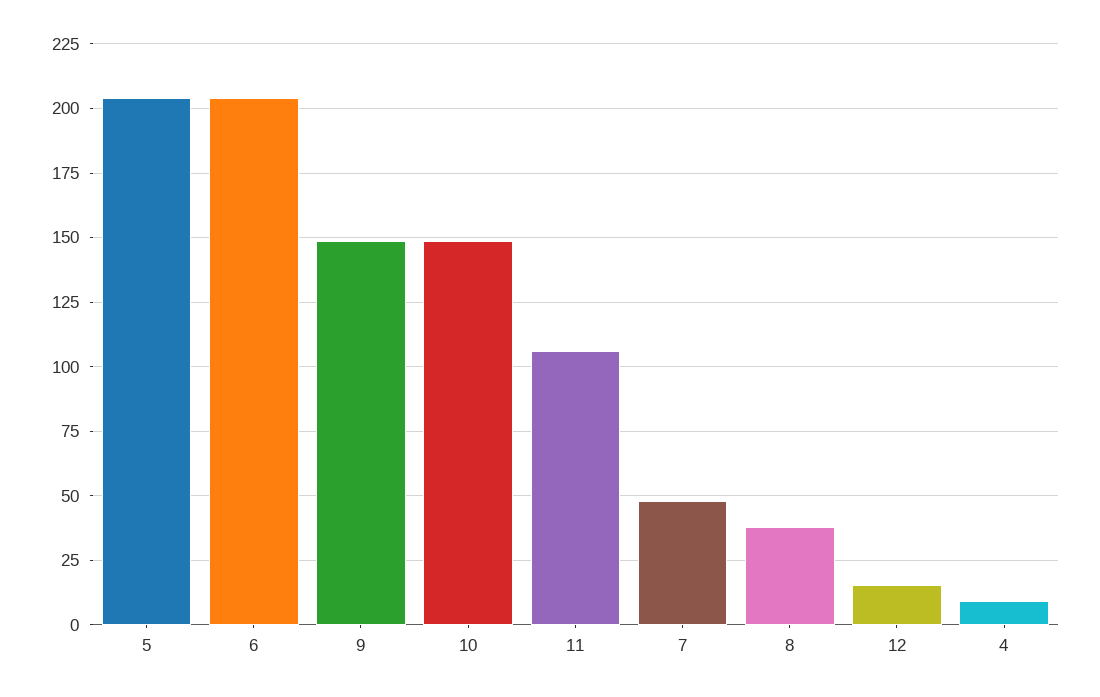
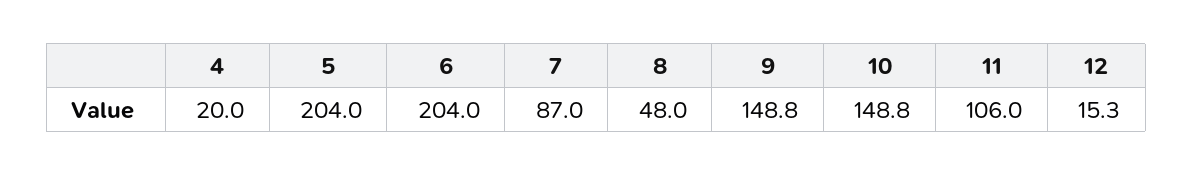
7: 47.5 -> 87
8: 37.5 -> 48
4: 10 -> 20

